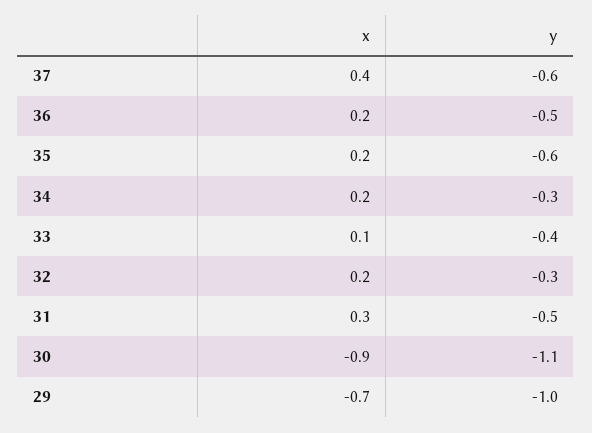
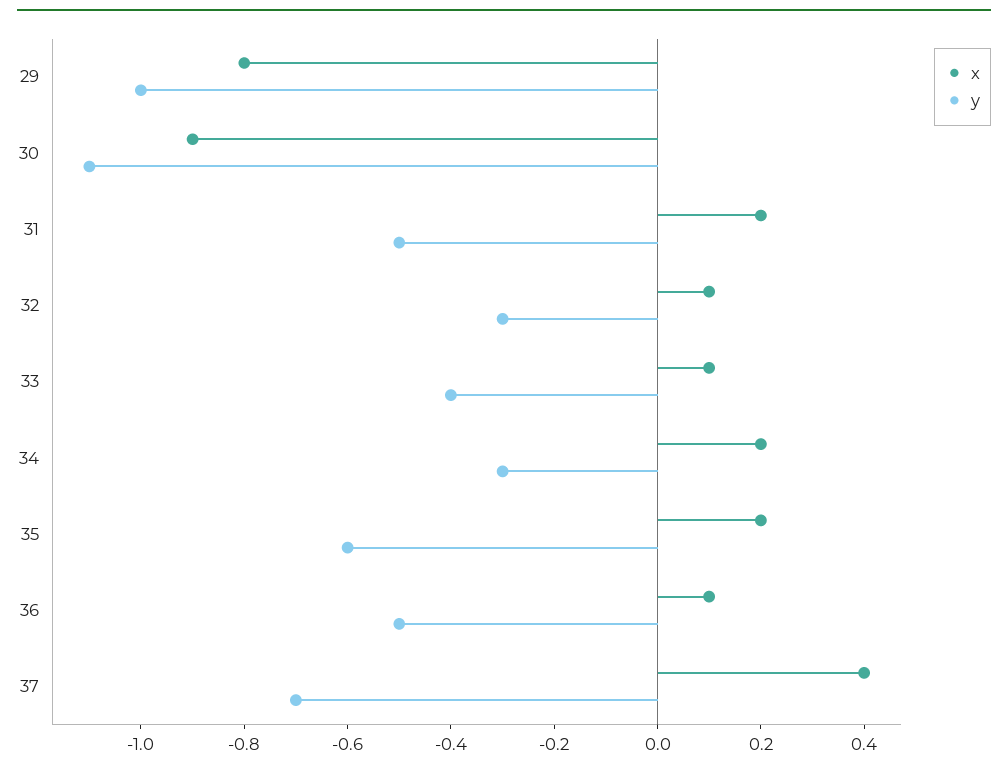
y, 37: -0.6 -> -0.7
x, 36: 0.2 -> 0.1
x, 32: 0.2 -> 0.1
x, 31: 0.3 -> 0.2
x, 29: -0.7 -> -0.8

